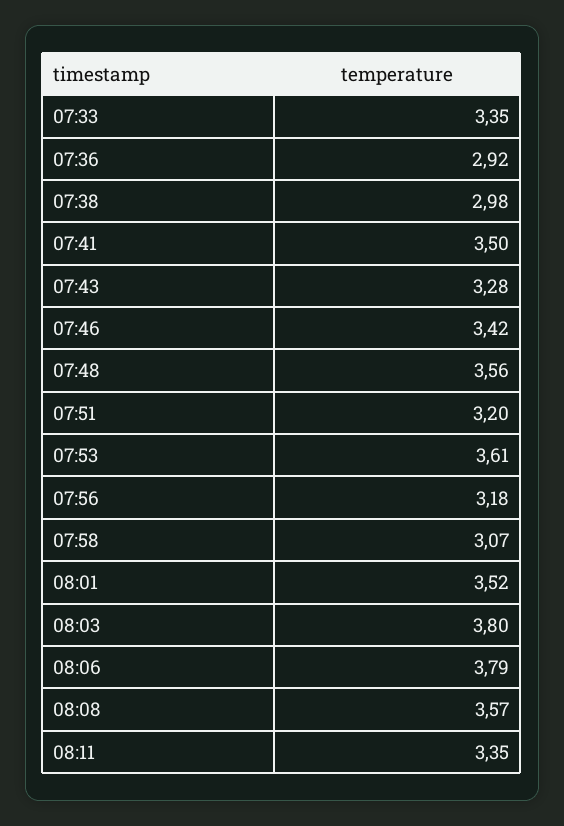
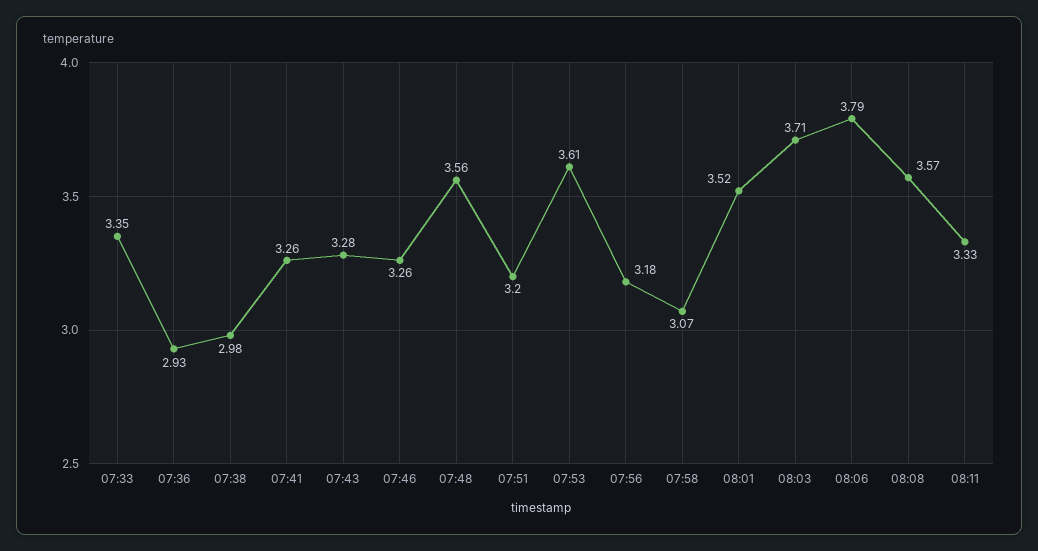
07:36: 2.92 -> 2.93
07:41: 3.5 -> 3.26
07:46: 3.42 -> 3.26
08:03: 3.8 -> 3.71
08:11: 3.35 -> 3.33

